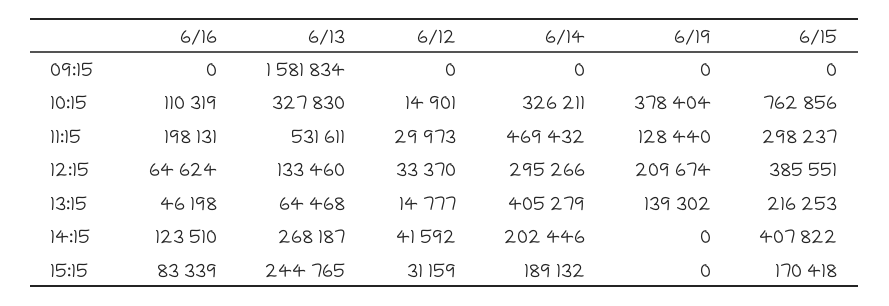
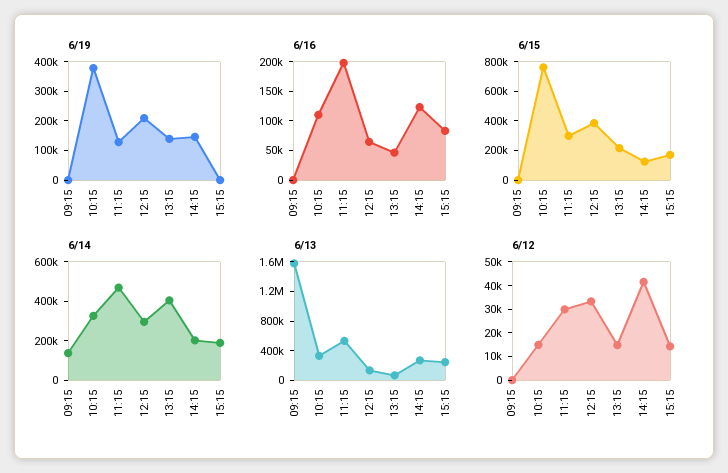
6/14, 09:15: 0 -> 150000
6/19, 14:15: 0 -> 150000
6/15, 14:15: 407822 -> 100000
6/12, 15:15: 31159 -> 15000

